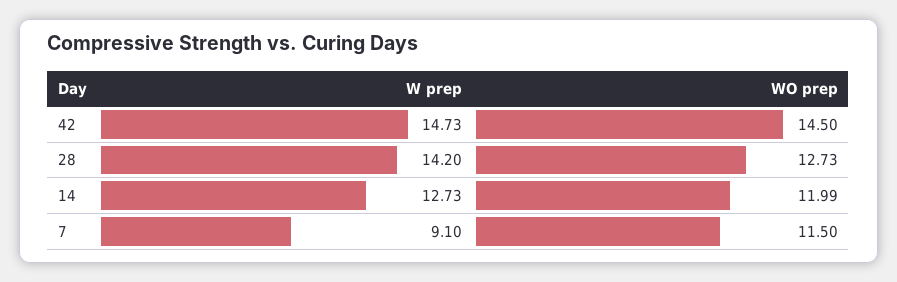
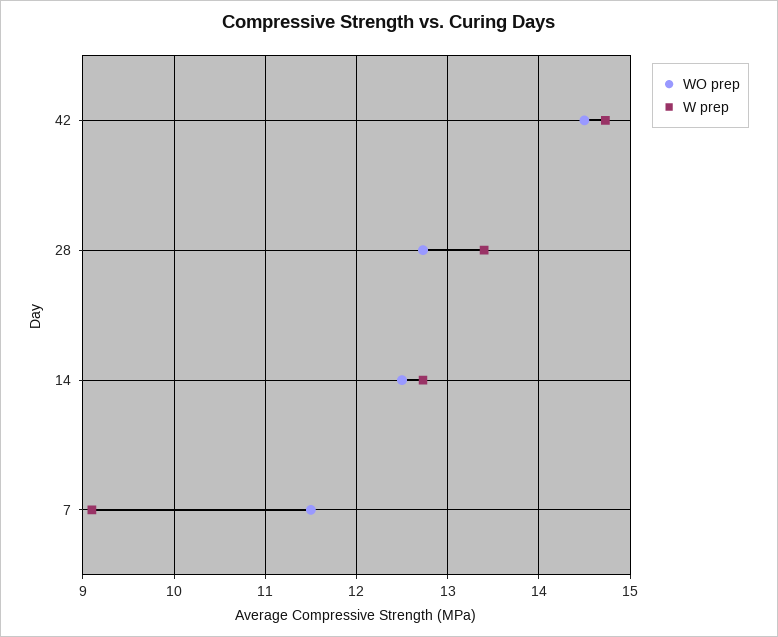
W prep, 28: 14.2 -> 13.4
WO prep, 14: 11.99 -> 12.5

